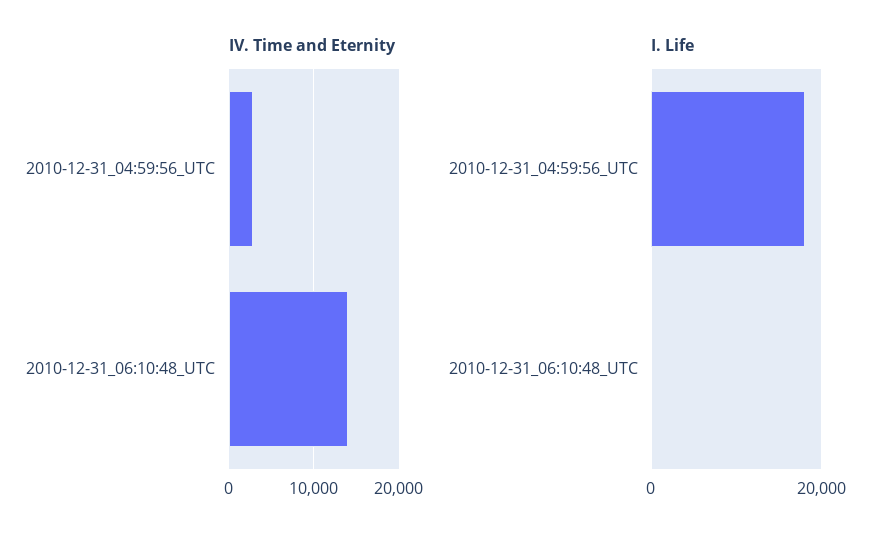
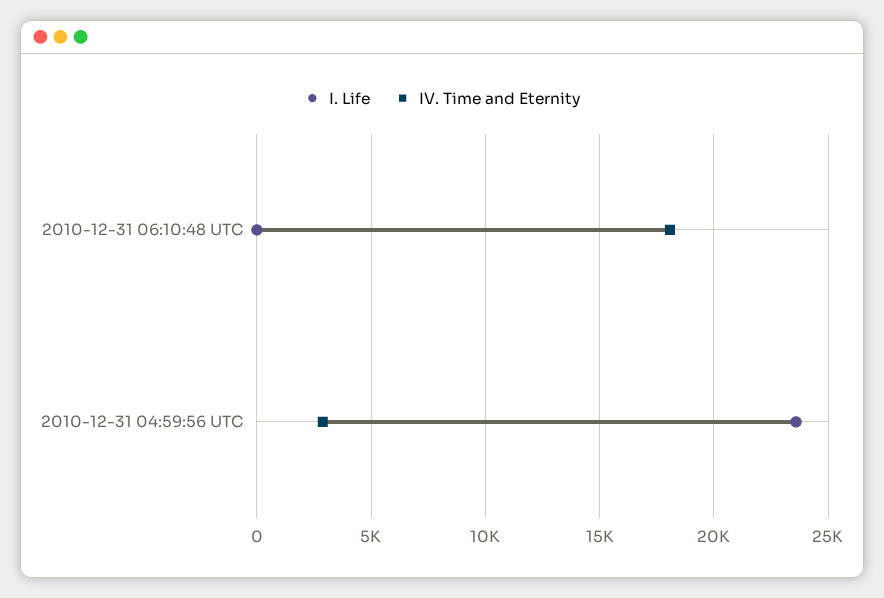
IV. Time and Eternity, 2010-12-31_06:10:48_UTC: 14000 -> 18000
I. Life, 2010-12-31_04:59:56_UTC: 18000 -> 23500

